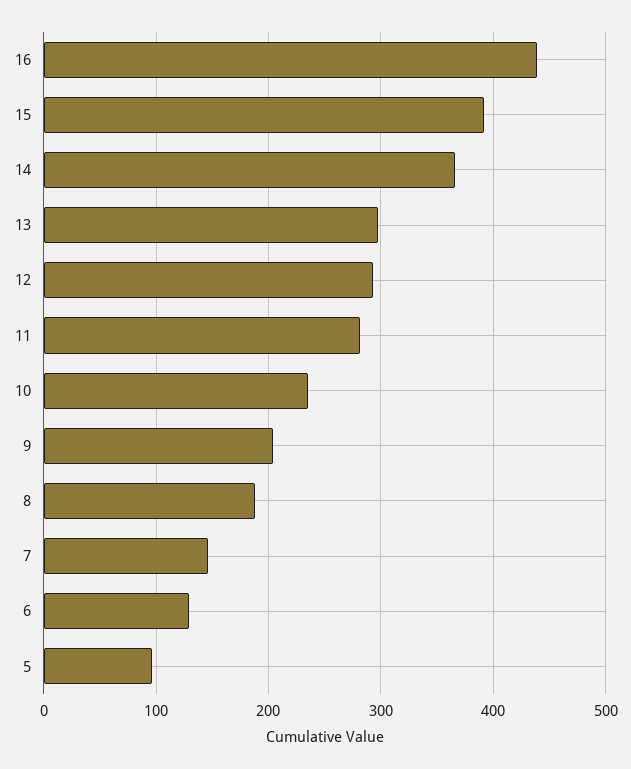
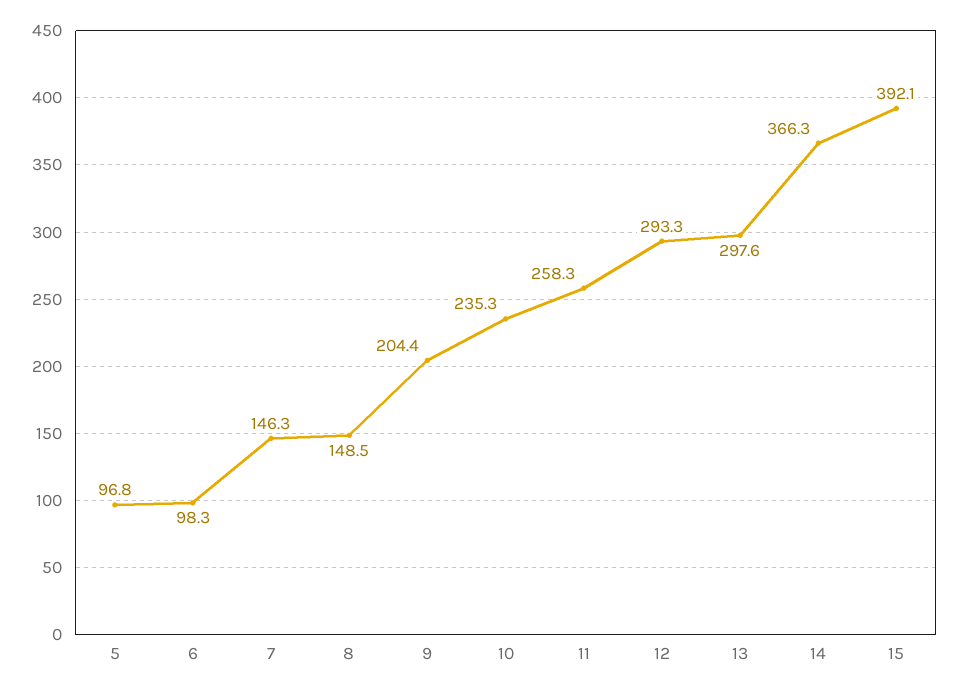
16: 440 -> none
11: 280 -> 258.3
8: 190 -> 148.5
6: 130 -> 98.3

